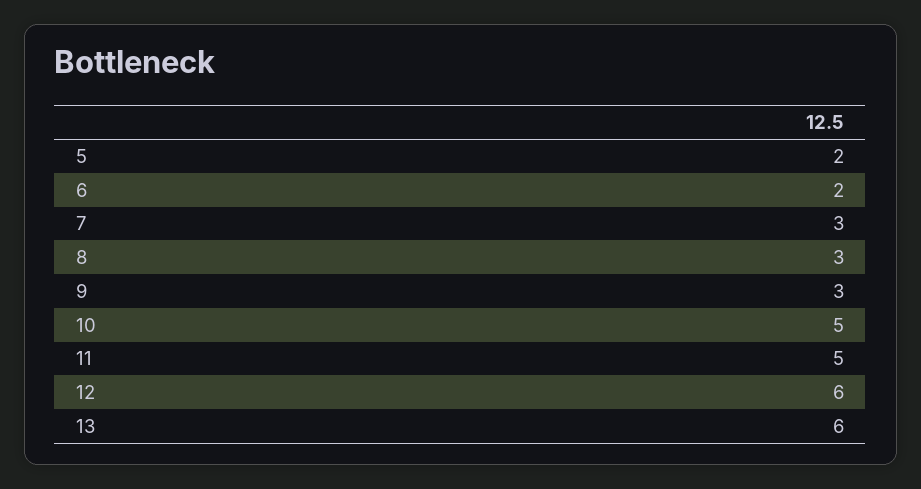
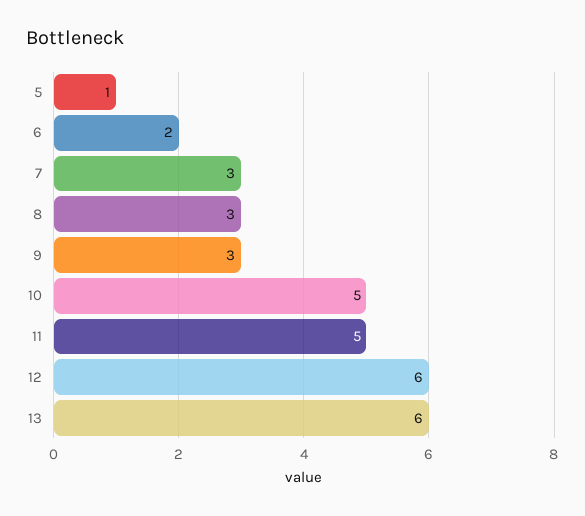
5: 2 -> 1

